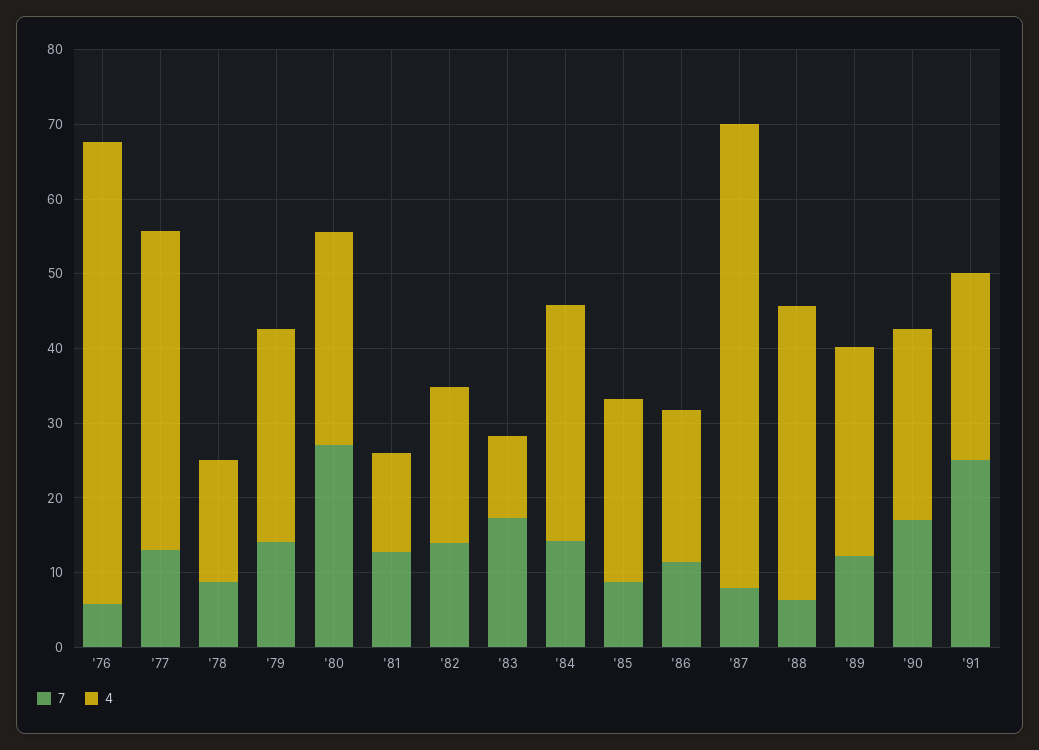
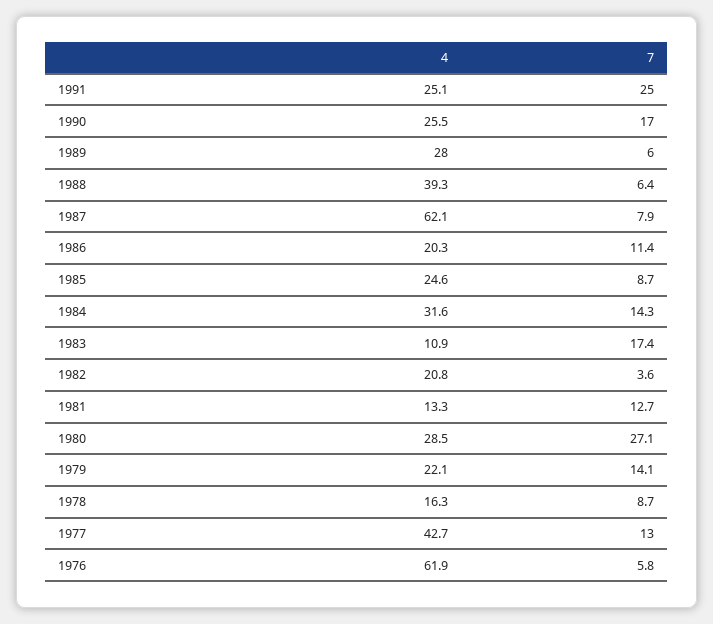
4, '79: 28 -> 22.1
7, '82: 14 -> 3.6
7, '89: 12 -> 6

